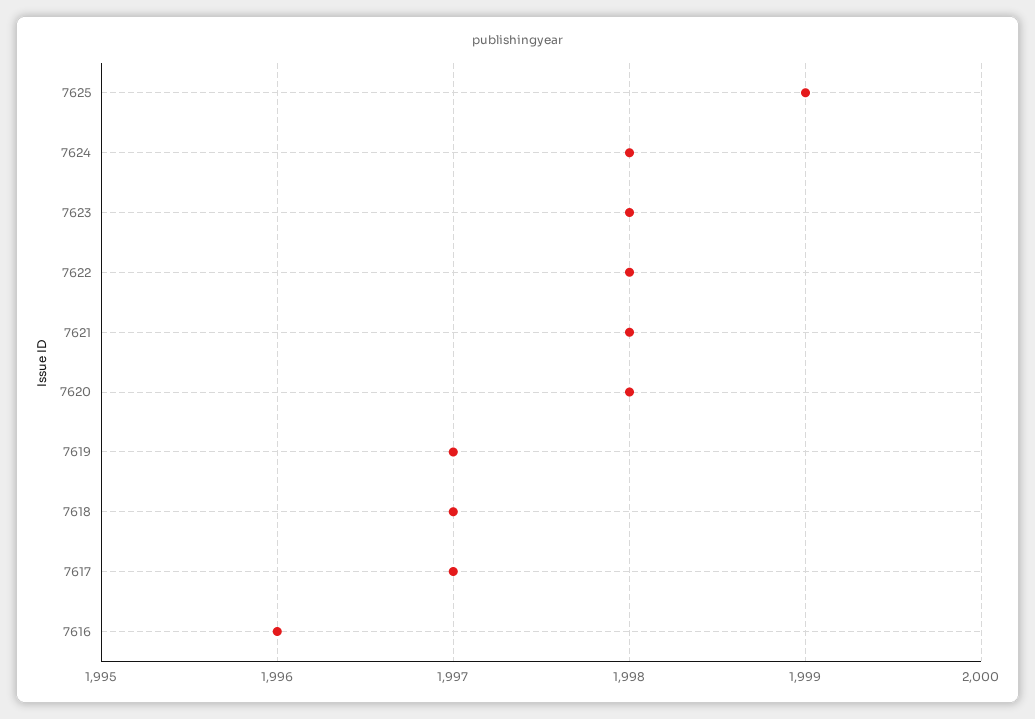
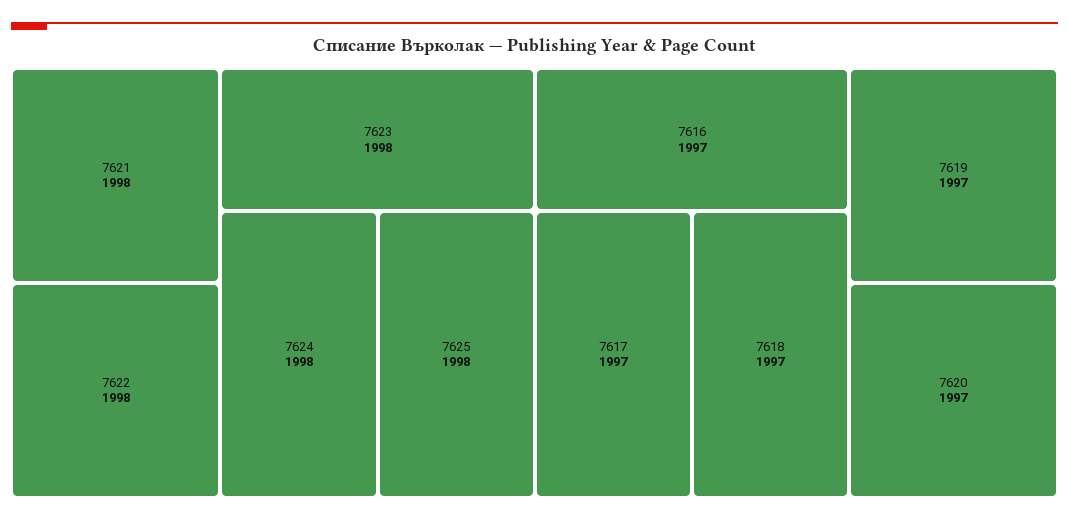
7625: 1999 -> 1998
7620: 1998 -> 1997
7616: 1996 -> 1997

